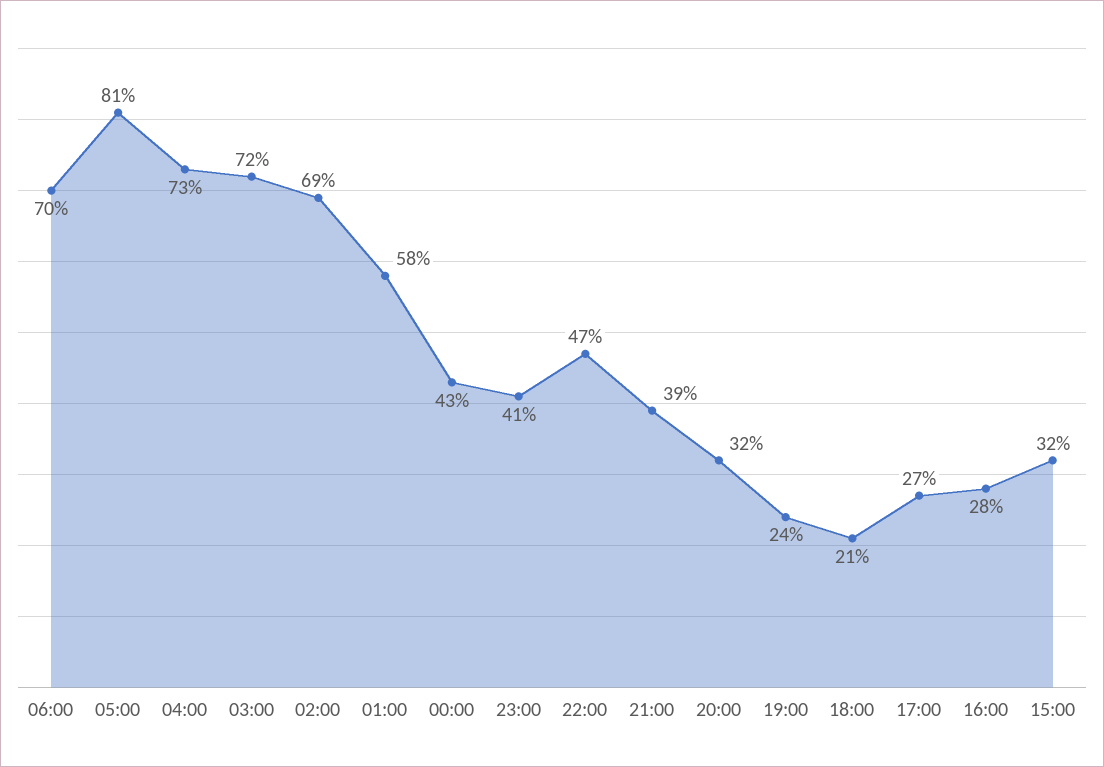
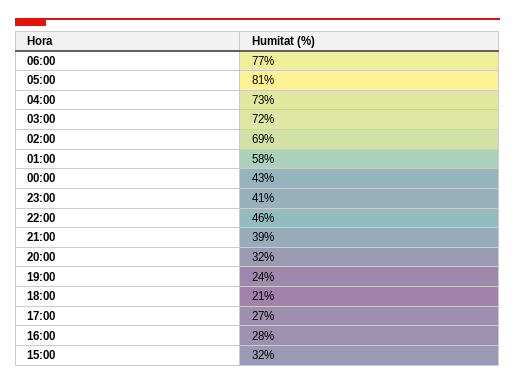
06:00: 70 -> 77
22:00: 47 -> 46

